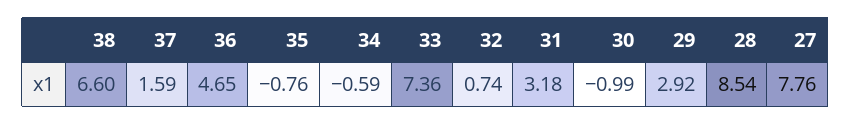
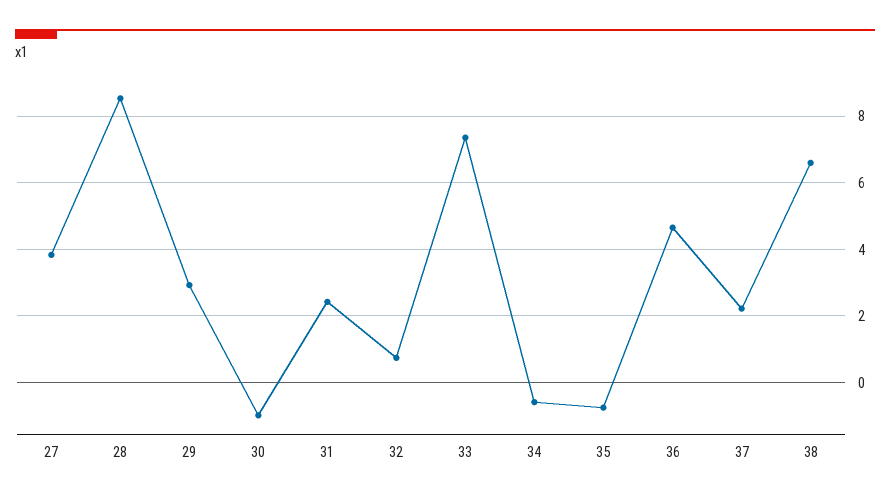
37: 1.59 -> 2.2
31: 3.18 -> 2.4
27: 7.76 -> 3.8

